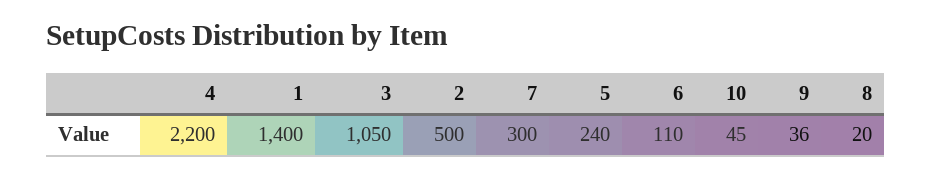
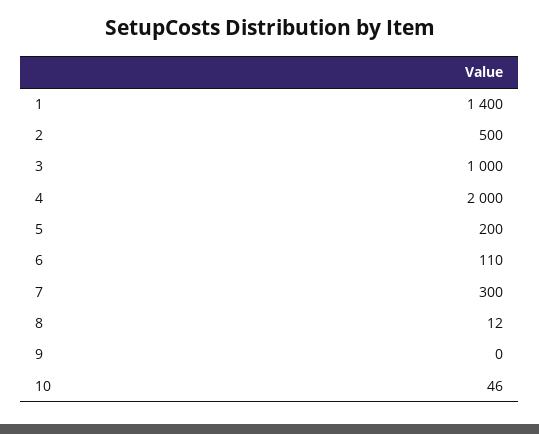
4: 2200 -> 2000
3: 1050 -> 1000
5: 240 -> 200
10: 45 -> 46
9: 36 -> 0
8: 20 -> 12

